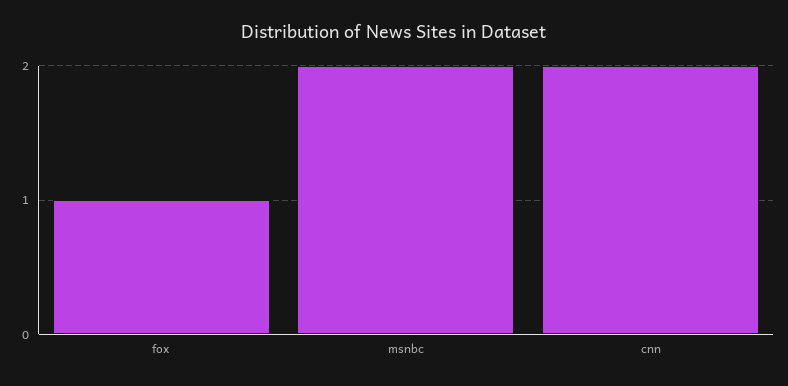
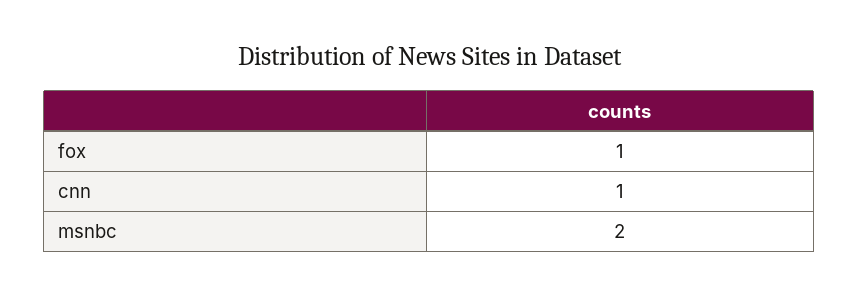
cnn: 2 -> 1

